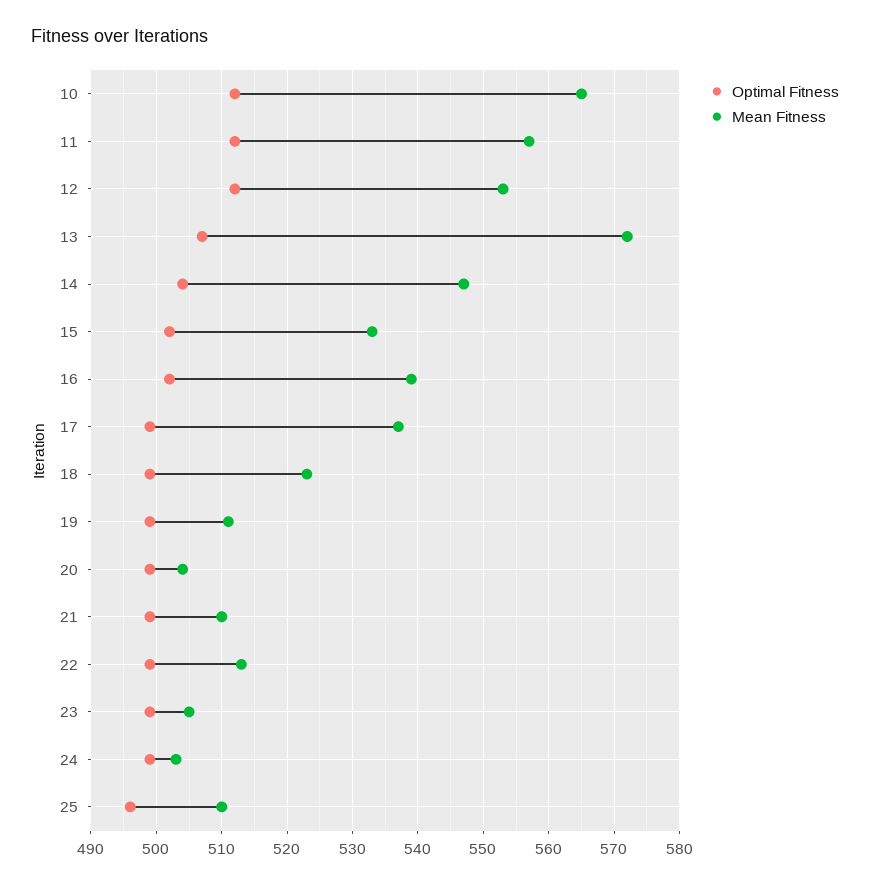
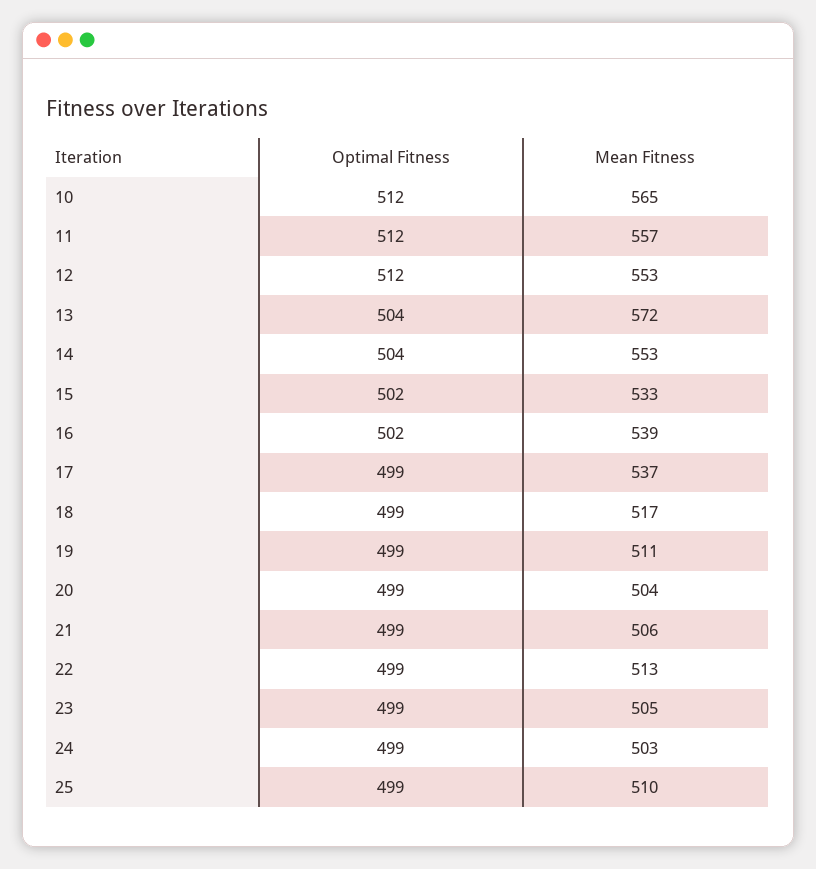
Optimal Fitness, 13: 507 -> 504
Mean Fitness, 14: 547 -> 553
Mean Fitness, 18: 523 -> 517
Mean Fitness, 21: 510 -> 506
Optimal Fitness, 25: 496 -> 499

